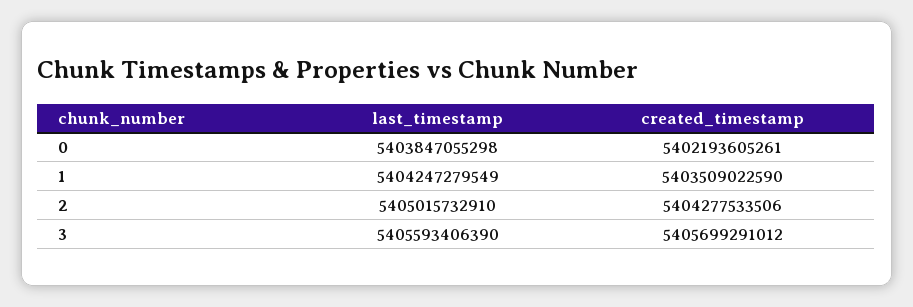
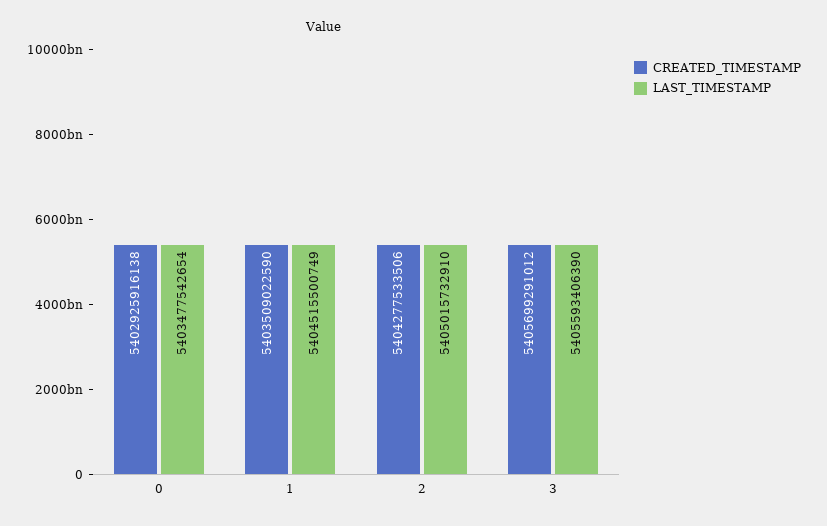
last_timestamp, 0: 5403847055298 -> 5403477542654
created_timestamp, 0: 5402193605261 -> 5402925916138
last_timestamp, 1: 5404247279549 -> 5404515500749

